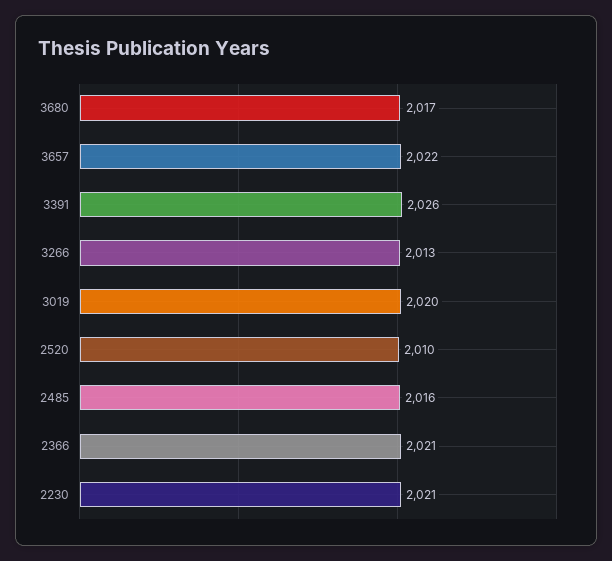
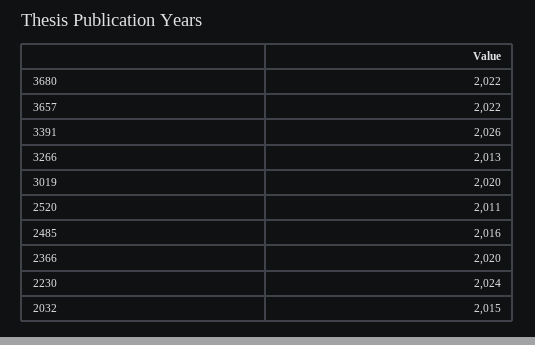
3680: 2017 -> 2022
2520: 2010 -> 2011
2366: 2021 -> 2020
2230: 2021 -> 2024
2032: none -> 2015

